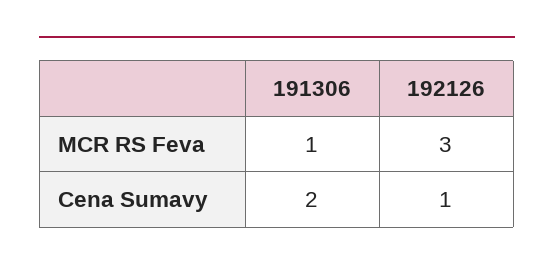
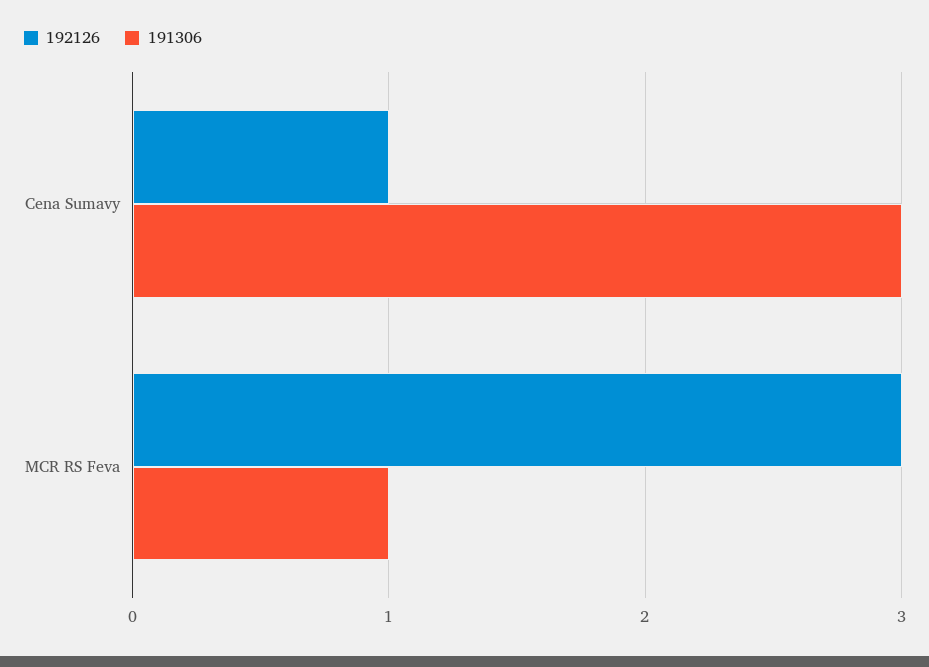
191306, Cena Sumavy: 2 -> 3

